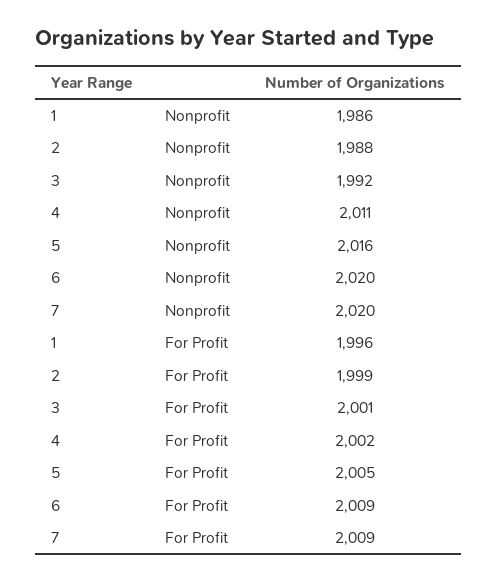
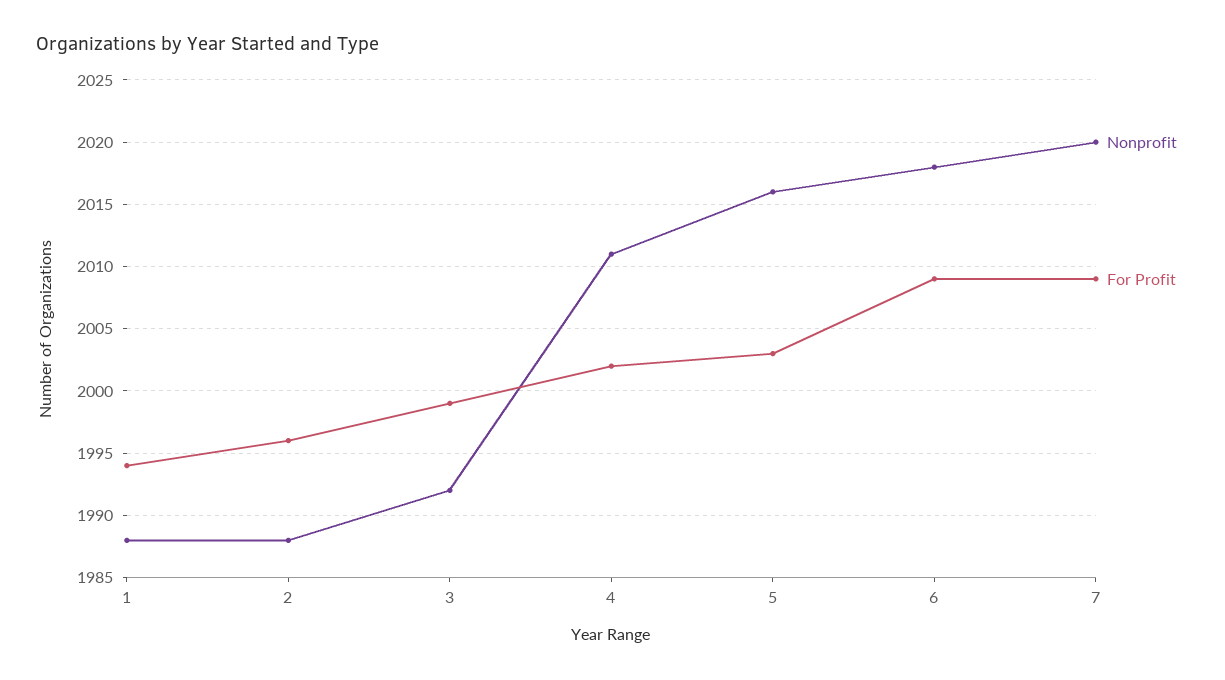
Nonprofit, 1: 1986 -> 1988
Nonprofit, 6: 2020 -> 2018
For Profit, 1: 1996 -> 1994
For Profit, 2: 1999 -> 1996
For Profit, 3: 2001 -> 1999
For Profit, 5: 2005 -> 2003

